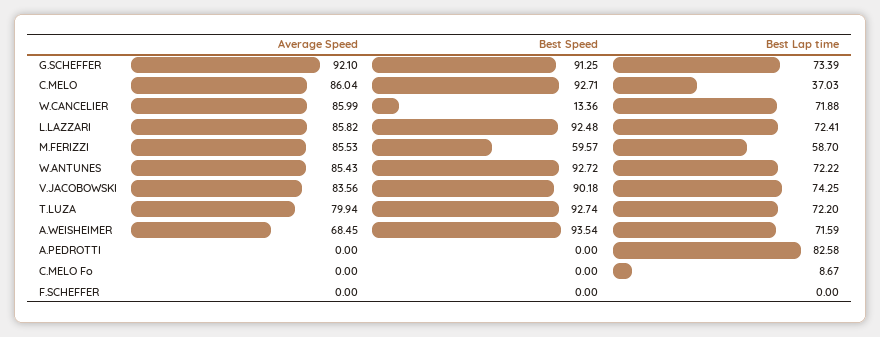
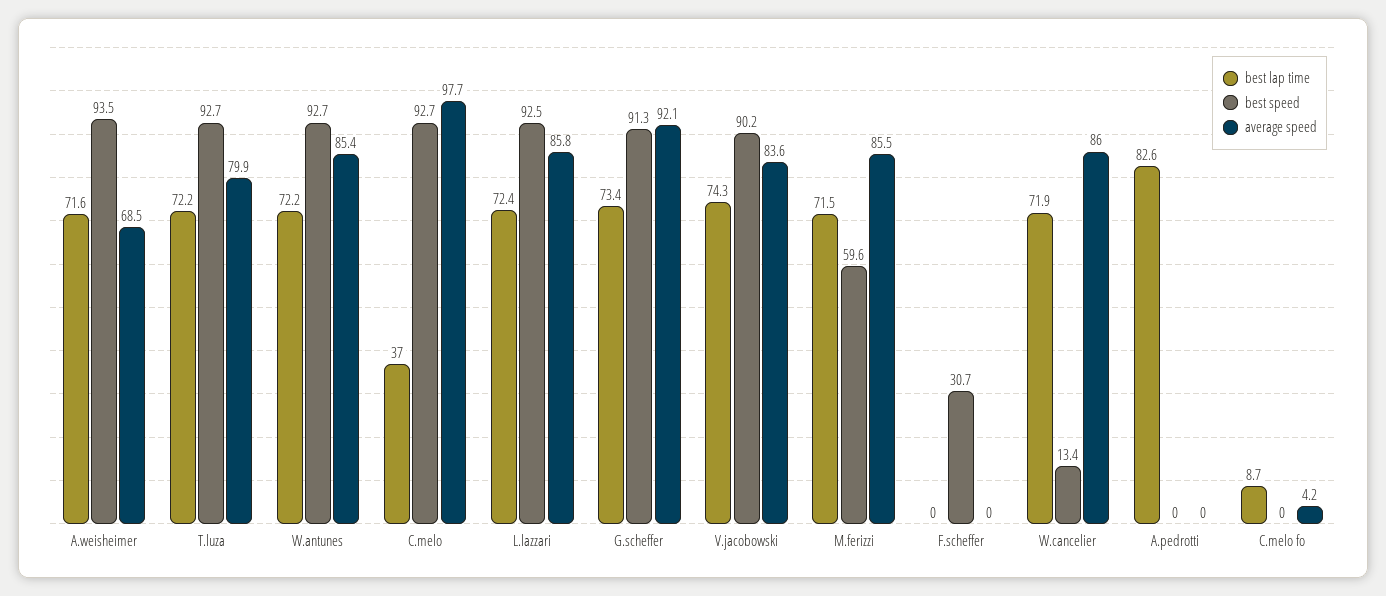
Average Speed, C.MELO: 86.04 -> 97.7
Best Lap time, M.FERIZZI: 58.7 -> 71.5
Average Speed, C.MELO Fo: 0 -> 4.2
Best Speed, F.SCHEFFER: 0 -> 30.7

